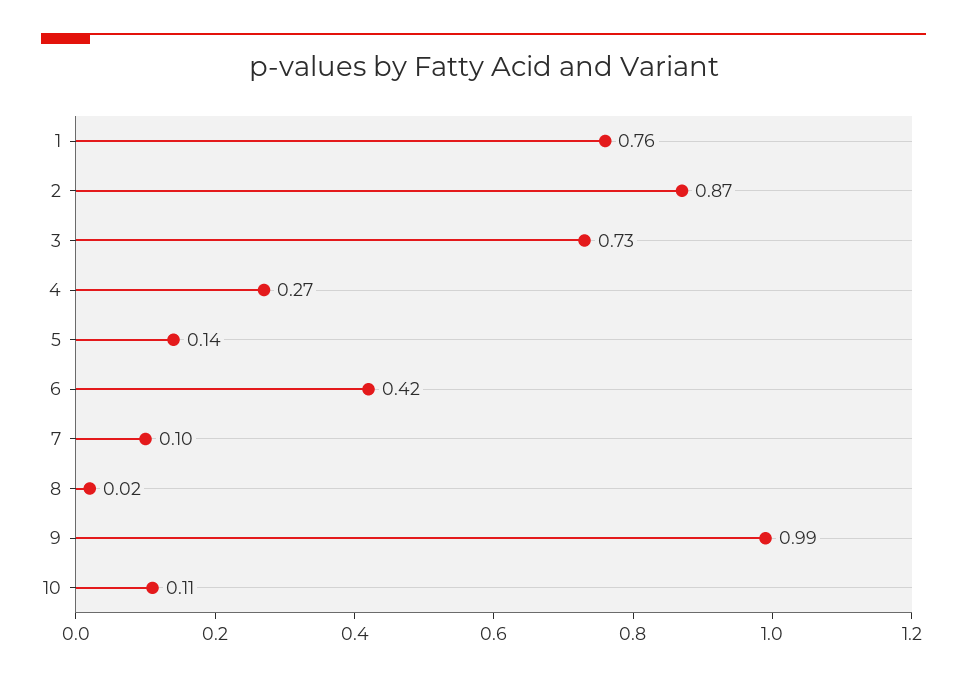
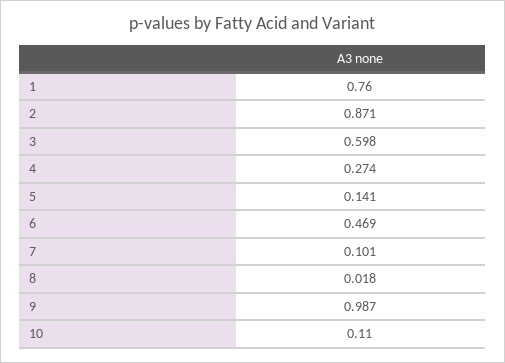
3: 0.73 -> 0.598
6: 0.42 -> 0.469

